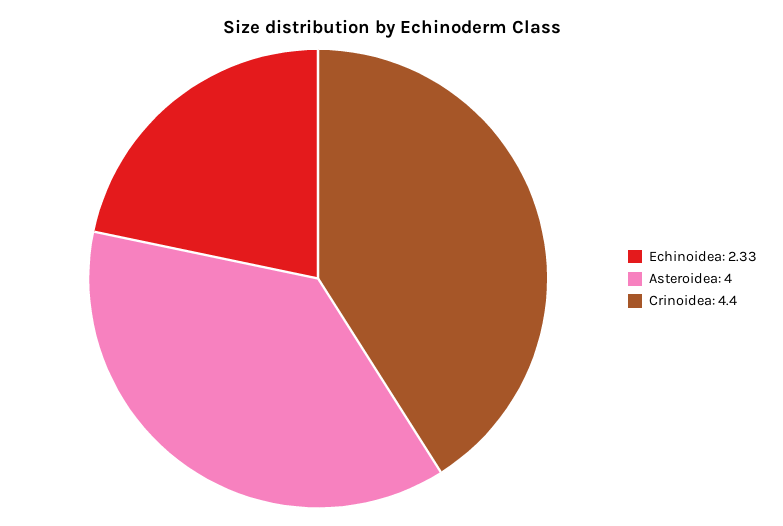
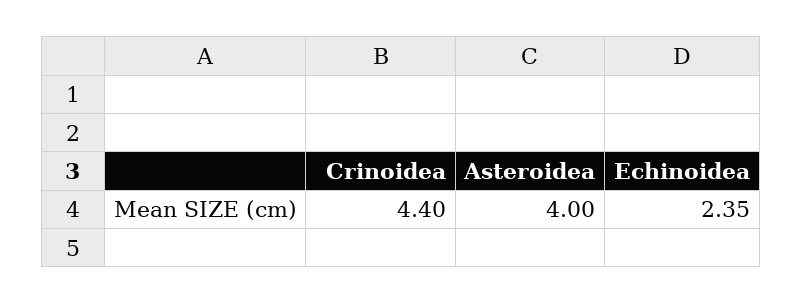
Echinoidea: 2.33 -> 2.35

